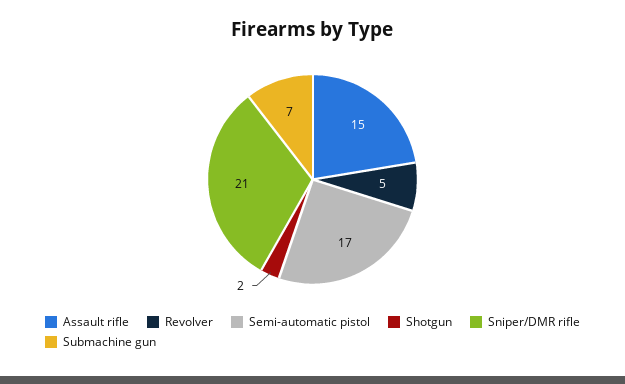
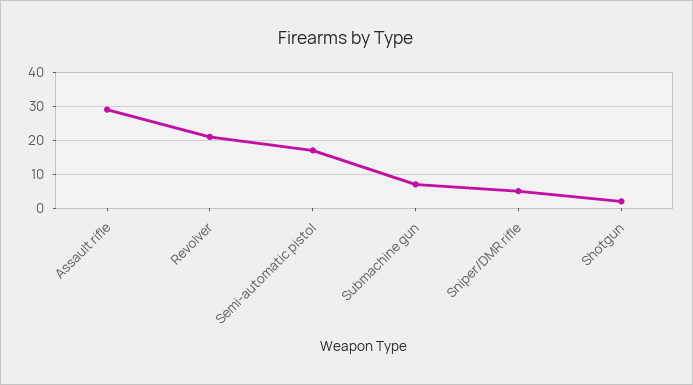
Assault rifle: 15 -> 30
Revolver: 5 -> 20
Sniper/DMR rifle: 21 -> 5

